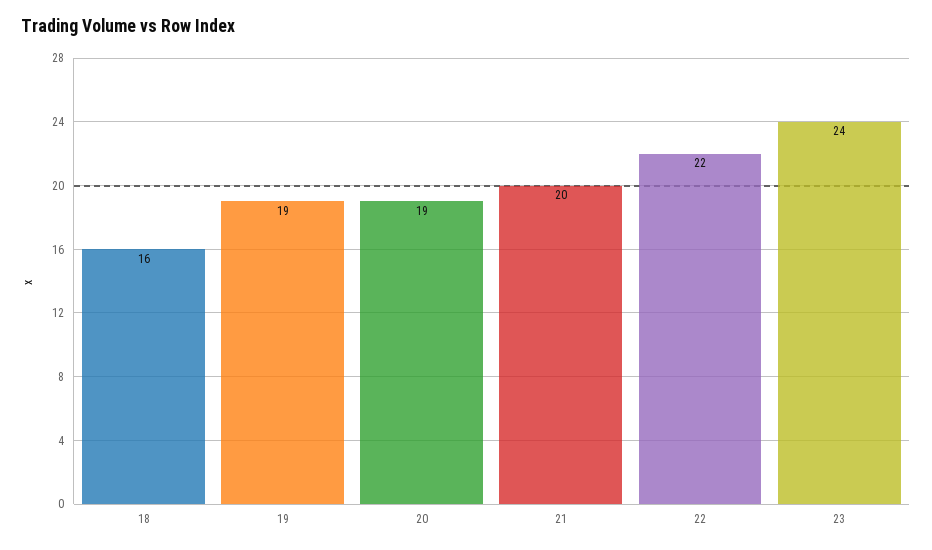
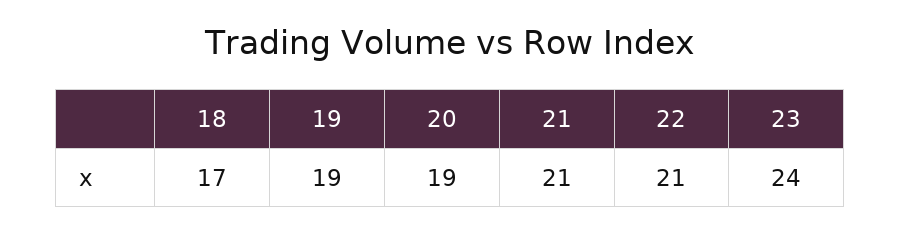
18: 16 -> 17
21: 20 -> 21
22: 22 -> 21

